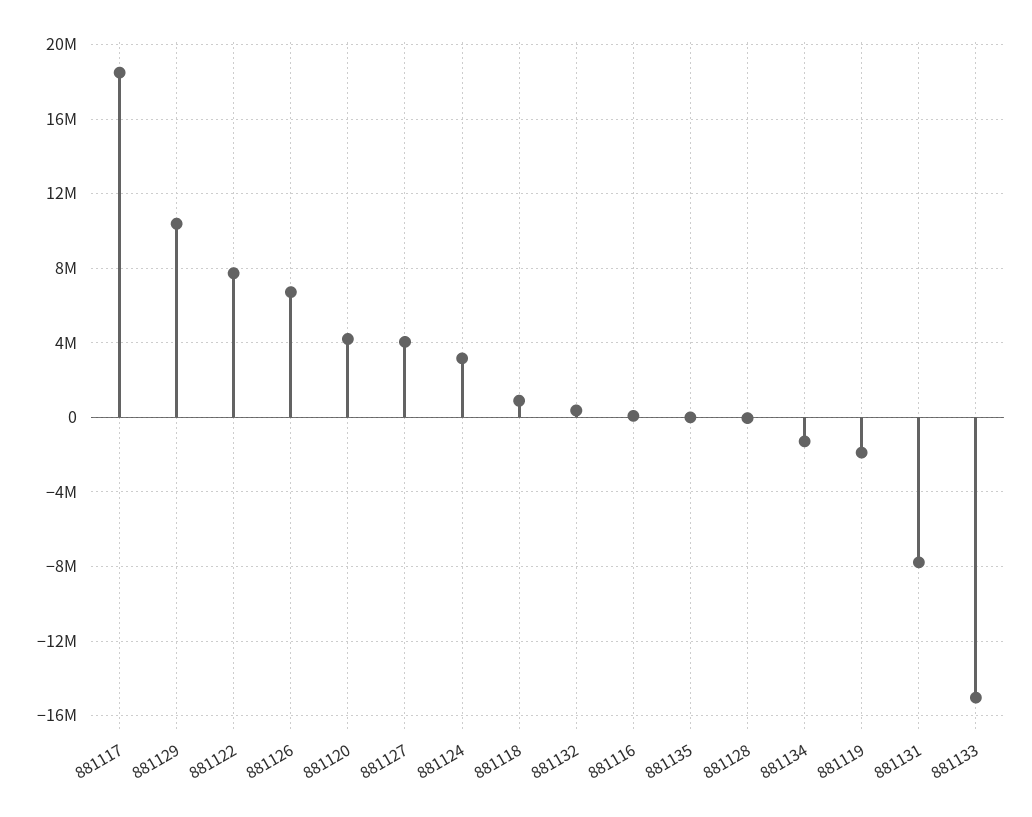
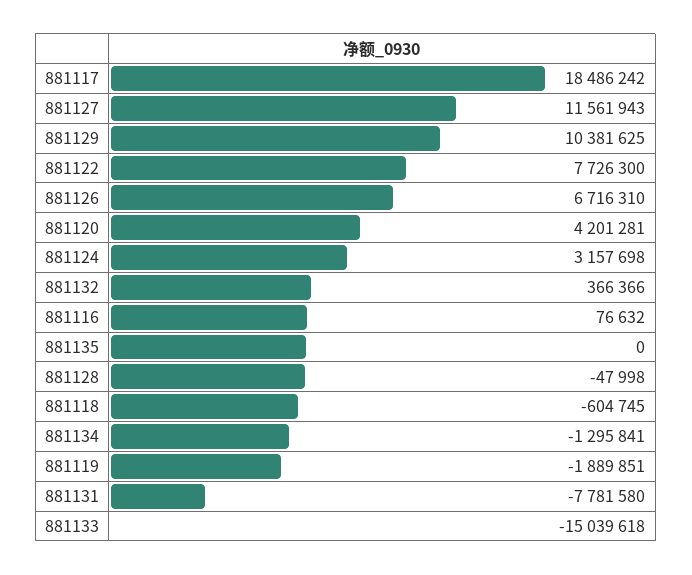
881127: 4000000 -> 11561943
881118: 1000000 -> -604745

